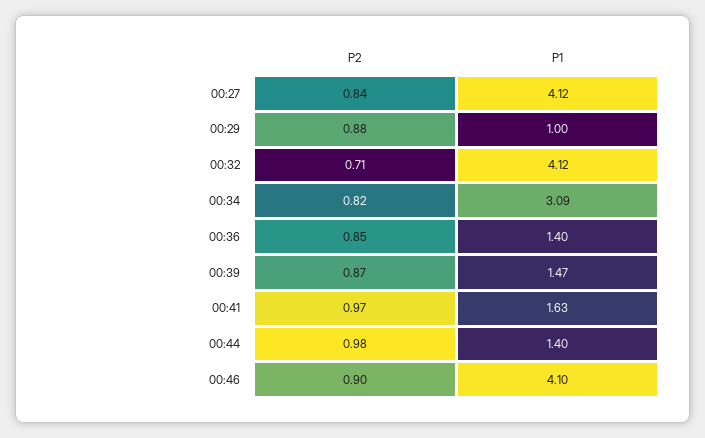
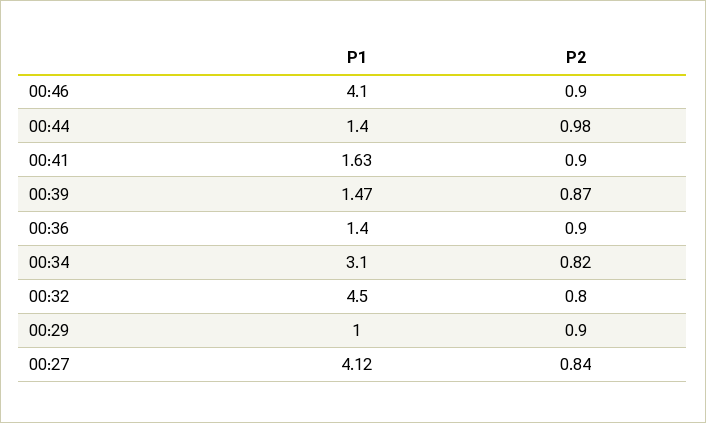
P2, 00:29: 0.88 -> 0.9
P2, 00:32: 0.71 -> 0.8
P1, 00:32: 4.12 -> 4.5
P1, 00:34: 3.09 -> 3.1
P2, 00:36: 0.85 -> 0.9
P2, 00:41: 0.97 -> 0.9

